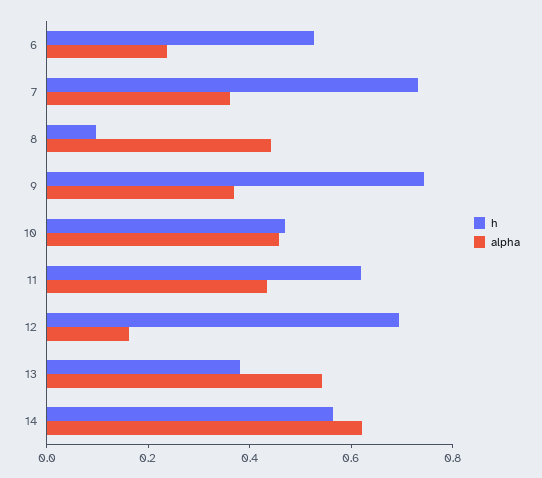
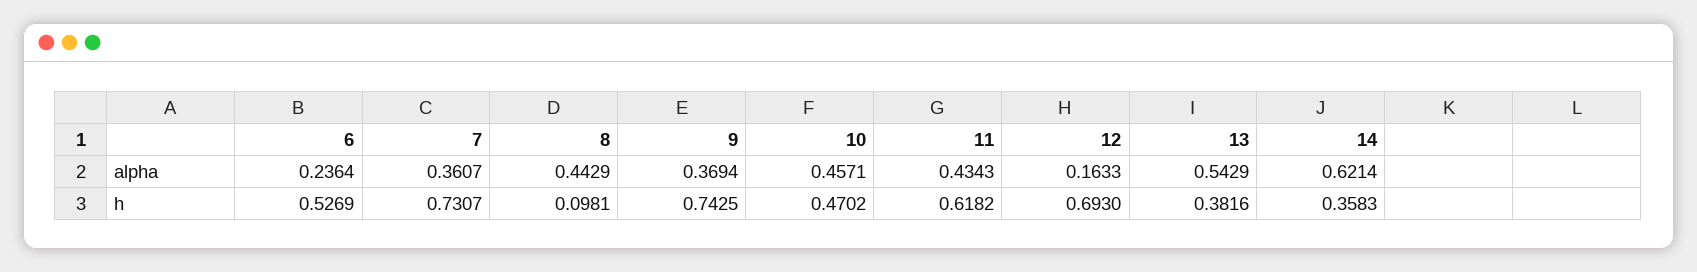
h, 14: 0.55 -> 0.3583

